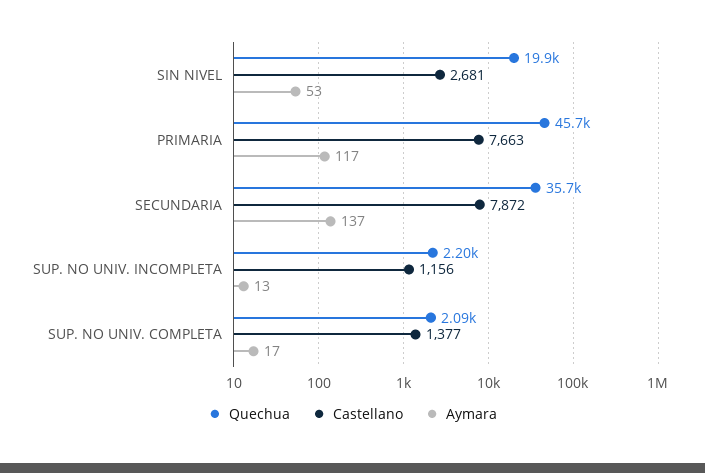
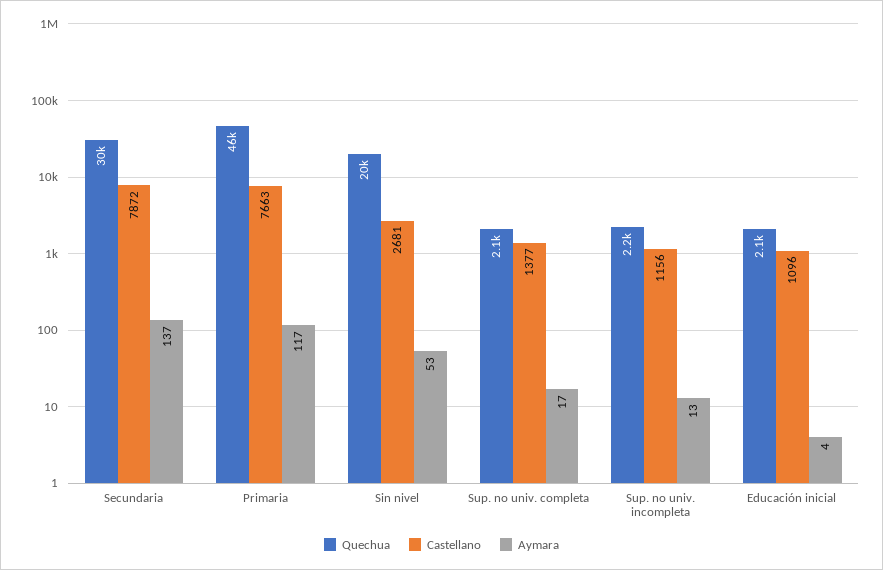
Quechua, SECUNDARIA: 35700 -> 30000
Quechua, Educación inicial: none -> 2100
Castellano, Educación inicial: none -> 1096
Aymara, Educación inicial: none -> 4

